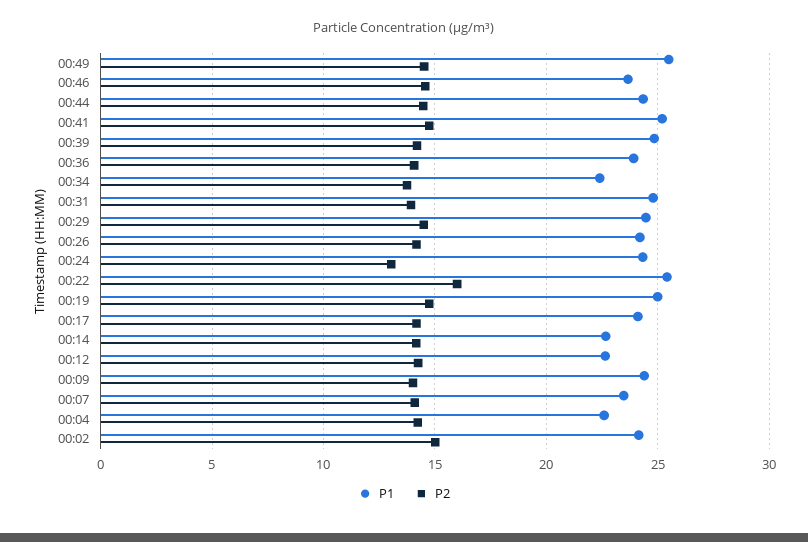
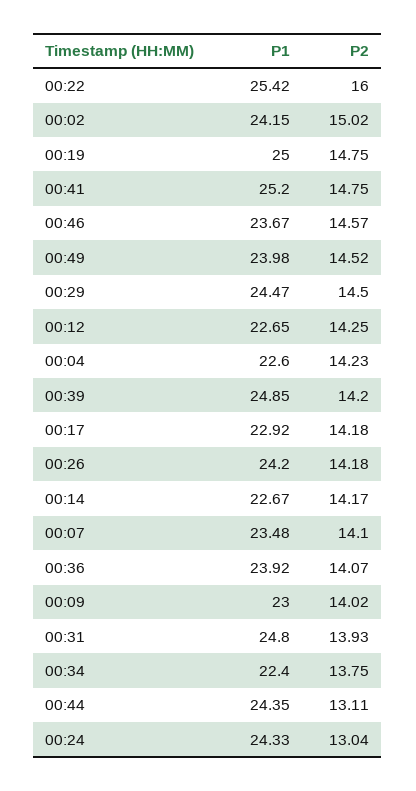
P1, 00:49: 25.5 -> 23.98
P2, 00:44: 14.5 -> 13.11
P1, 00:17: 24 -> 22.92
P1, 00:09: 24.5 -> 23

